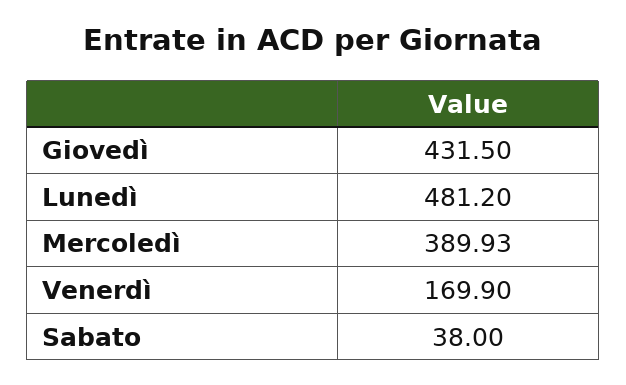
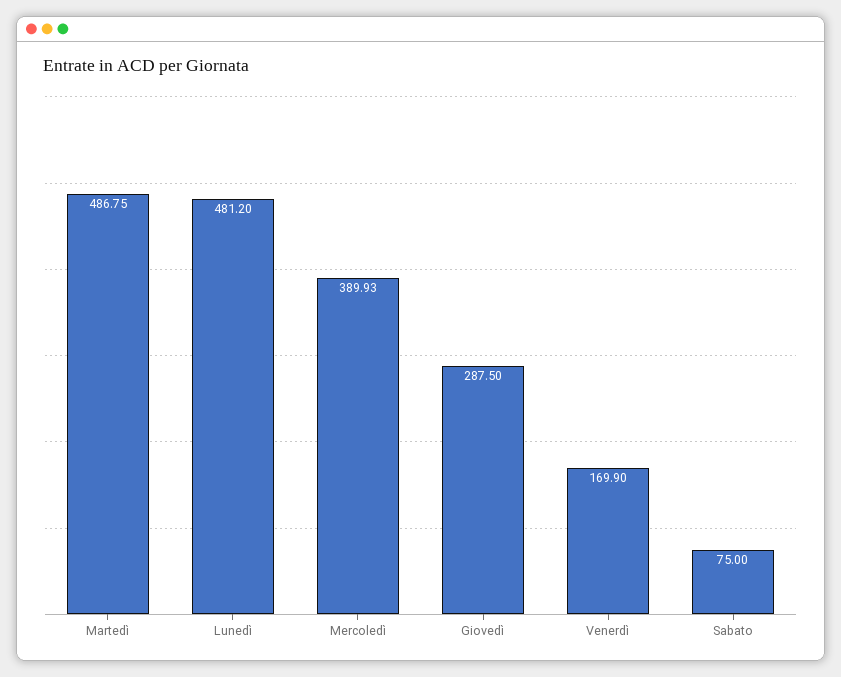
Giovedì: 431.5 -> 287.5
Sabato: 38 -> 75
Martedì: none -> 486.75

